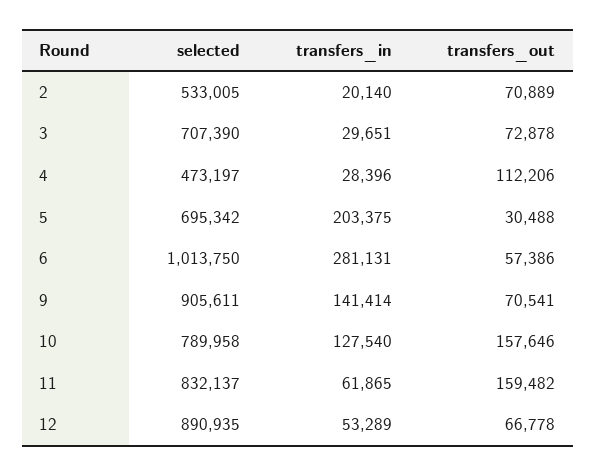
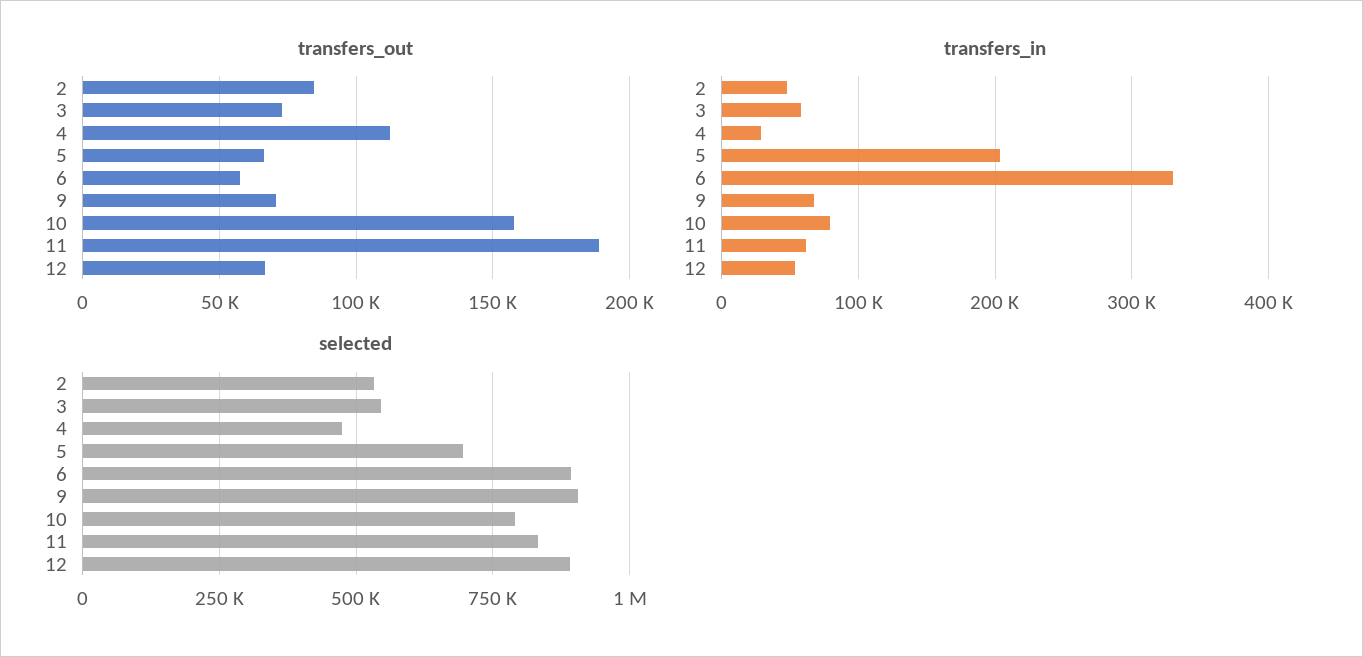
transfers_in, 2: 20140 -> 50000
transfers_out, 2: 70889 -> 85000
selected, 3: 707390 -> 550000
transfers_in, 3: 29651 -> 60000
transfers_out, 5: 30488 -> 65000
selected, 6: 1013750 -> 900000
transfers_in, 6: 281131 -> 330000
transfers_in, 9: 141414 -> 70000
transfers_in, 10: 127540 -> 80000
transfers_out, 11: 159482 -> 190000

